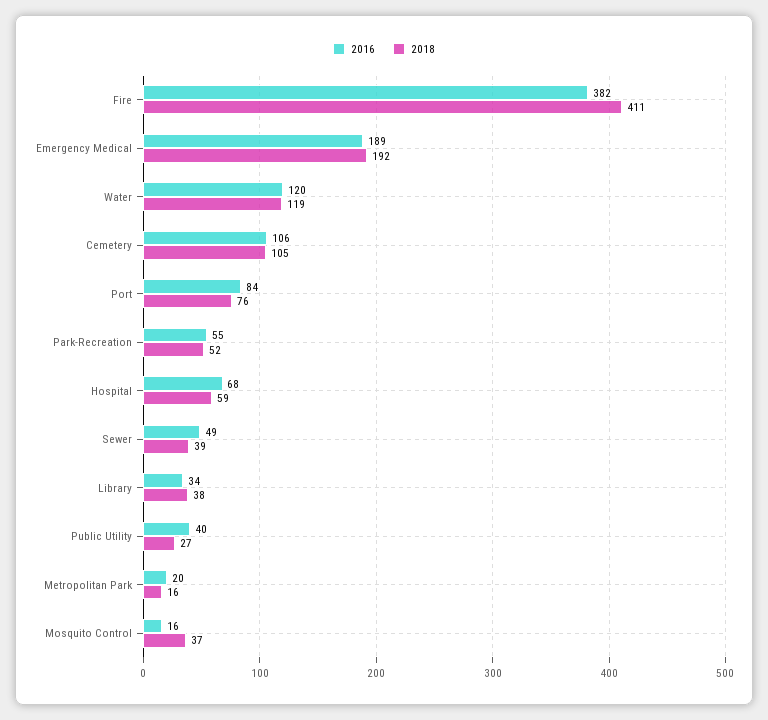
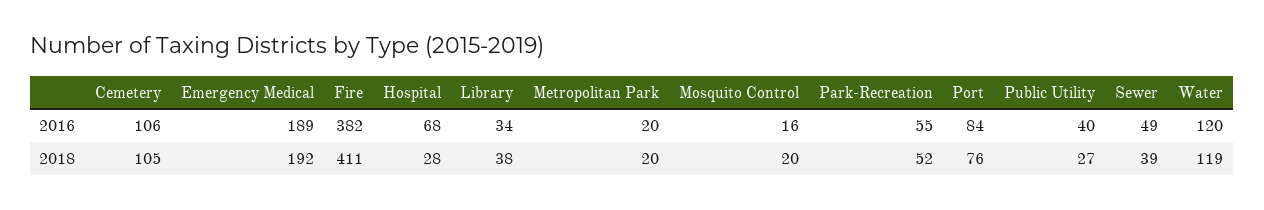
2018, Hospital: 59 -> 28
2018, Metropolitan Park: 16 -> 20
2018, Mosquito Control: 37 -> 20

